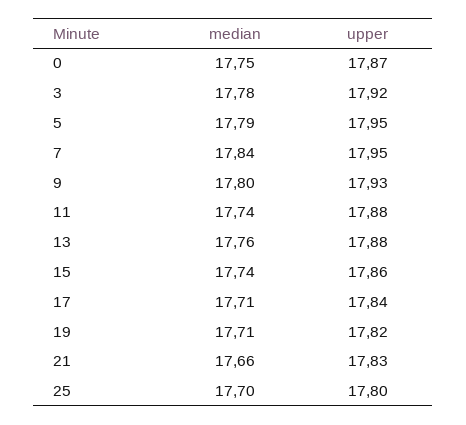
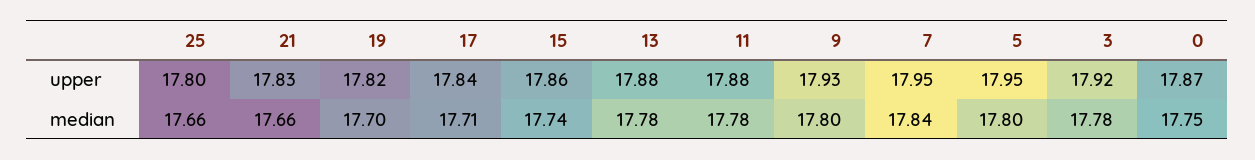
median, 5: 17.79 -> 17.8
median, 11: 17.74 -> 17.78
median, 13: 17.76 -> 17.78
median, 19: 17.71 -> 17.7
median, 25: 17.7 -> 17.66

